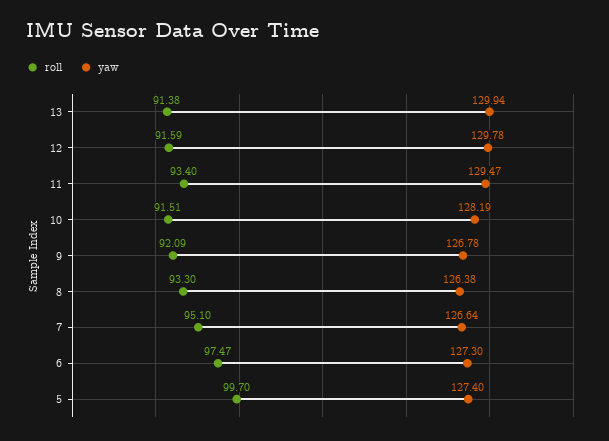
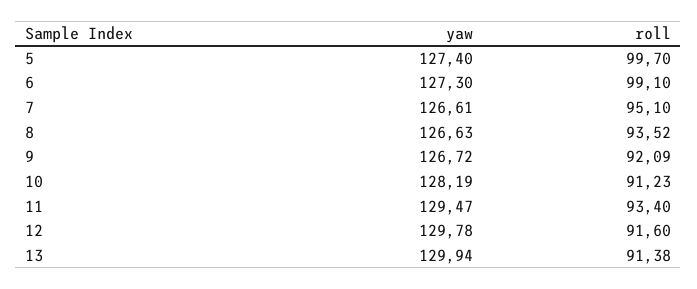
roll, 12: 91.59 -> 91.6
roll, 10: 91.51 -> 91.23
yaw, 9: 126.78 -> 126.72
roll, 8: 93.3 -> 93.52
yaw, 8: 126.38 -> 126.63
yaw, 7: 126.64 -> 126.61
roll, 6: 97.47 -> 99.1

